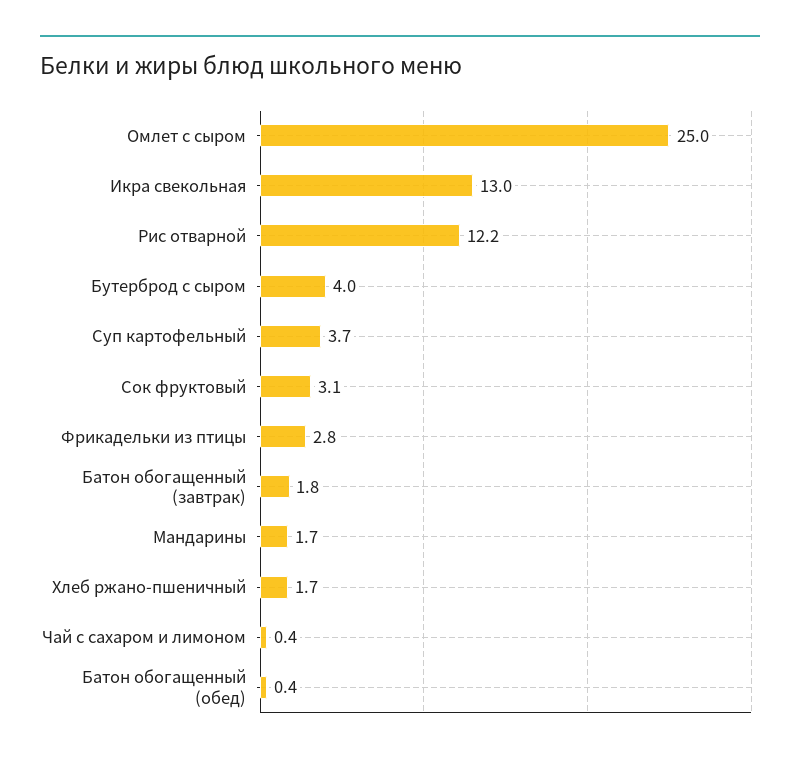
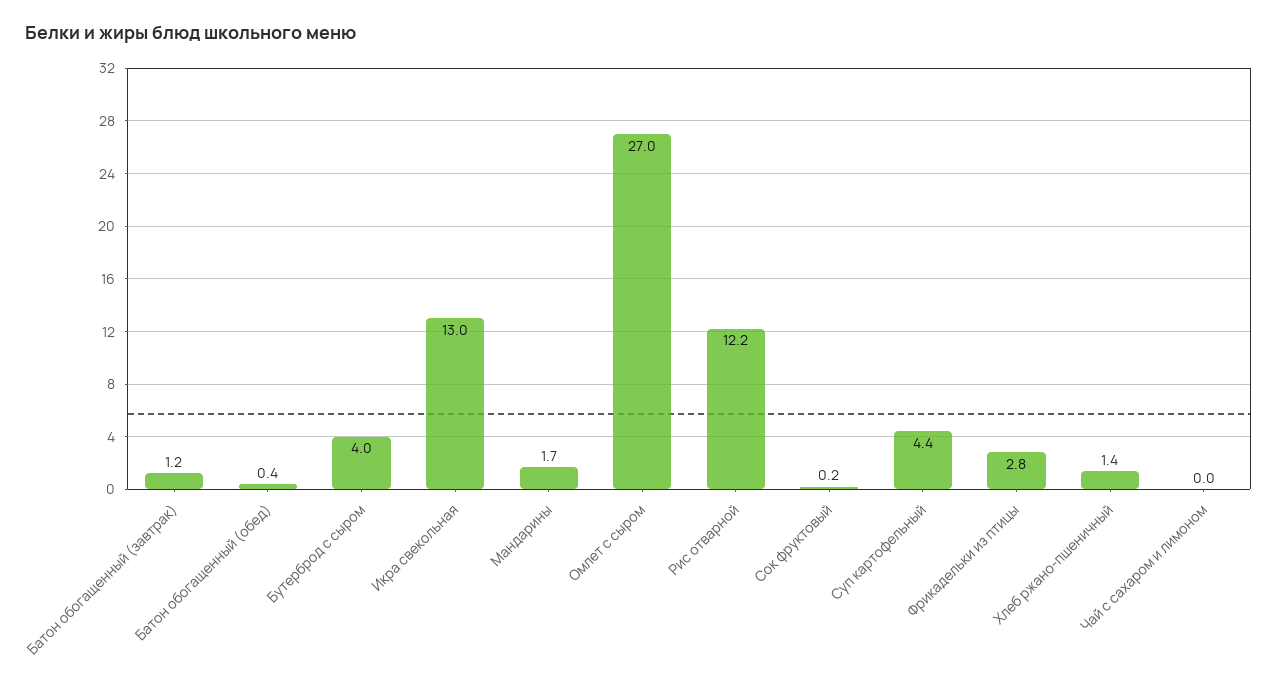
Омлет с сыром: 25 -> 27
Суп картофельный: 3.7 -> 4.4
Сок фруктовый: 3.1 -> 0.2
Батон обогащенный (завтрак): 1.8 -> 1.2
Хлеб ржано-пшеничный: 1.7 -> 1.4
Чай с сахаром и лимоном: 0.4 -> 0

